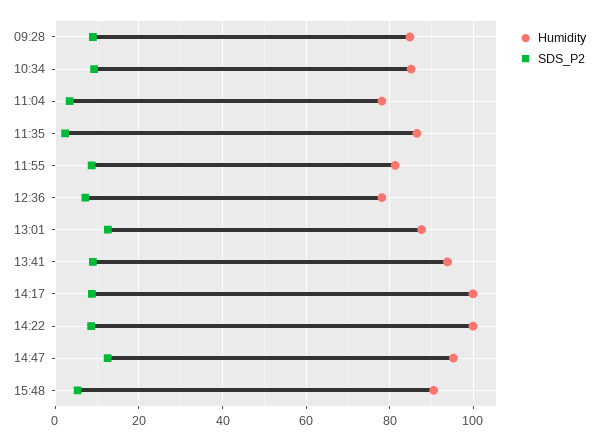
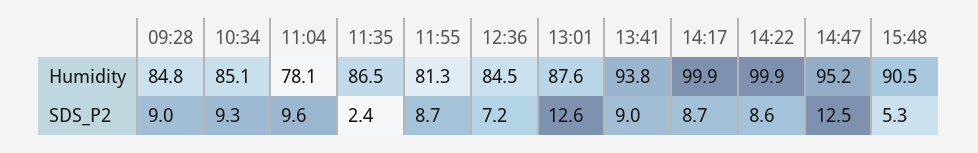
SDS_P2, 11:04: 4 -> 9.6
Humidity, 12:36: 78 -> 84.5

